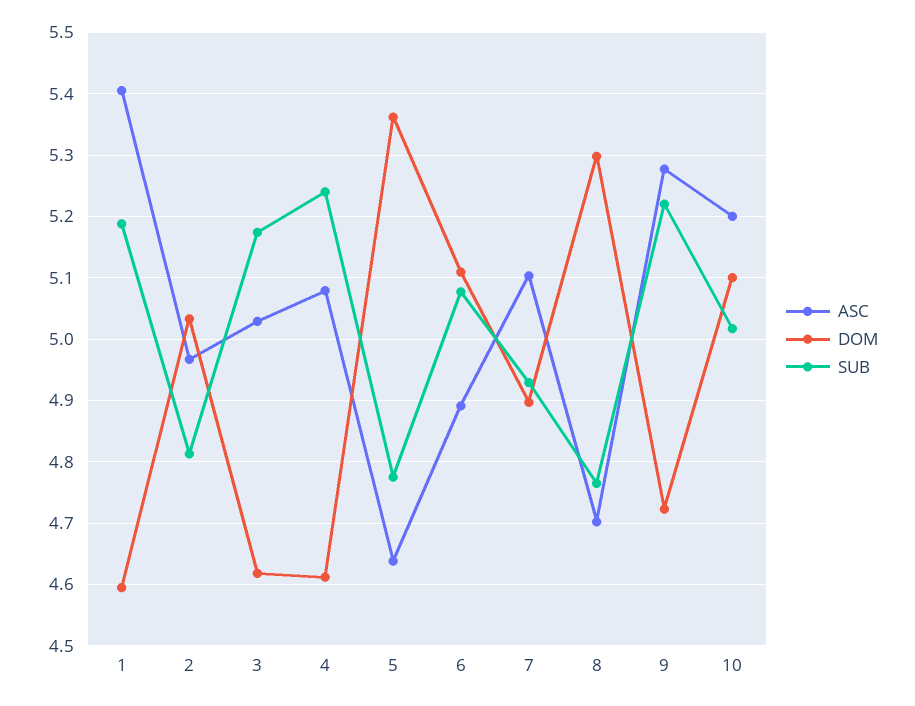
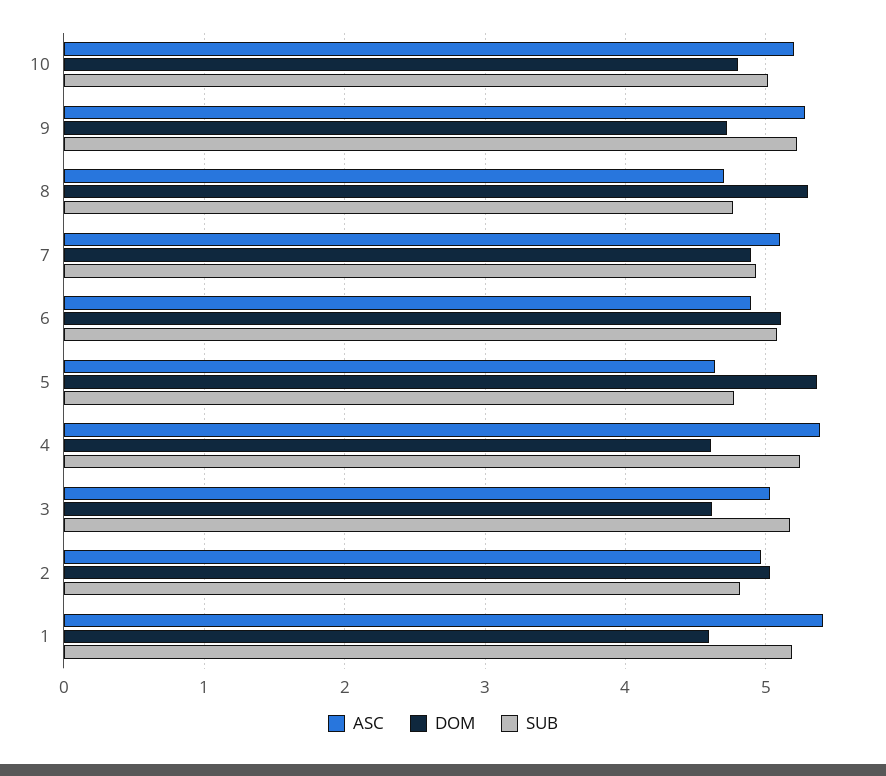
ASC, 4: 5.08 -> 5.4
DOM, 10: 5.1 -> 4.8

